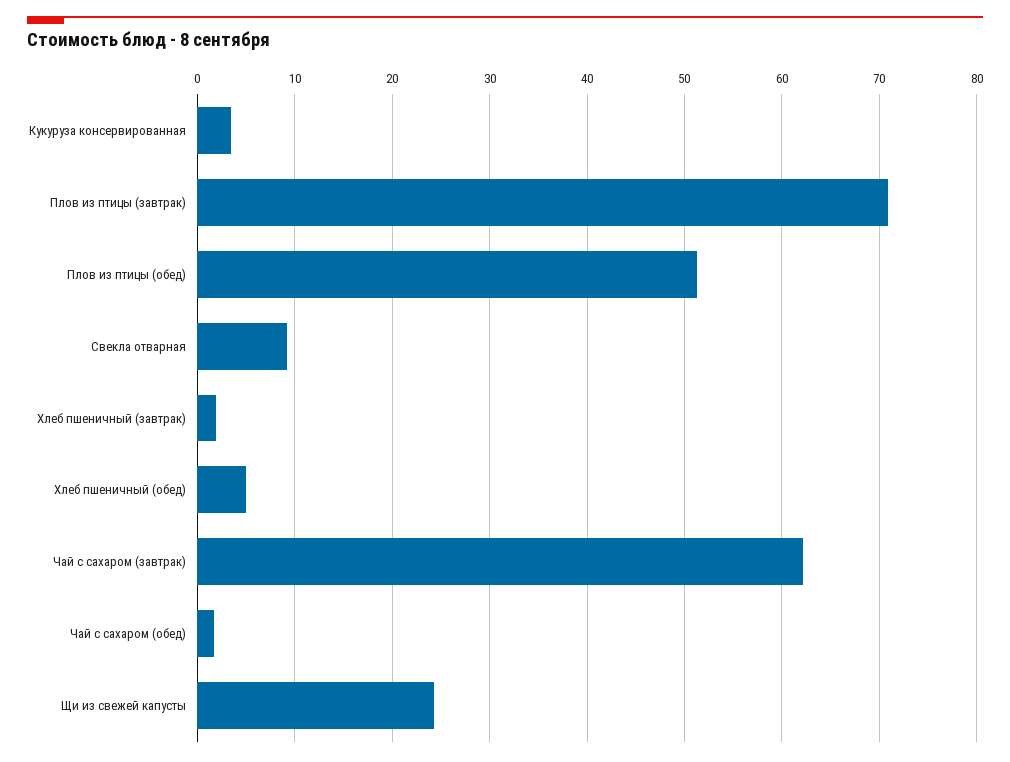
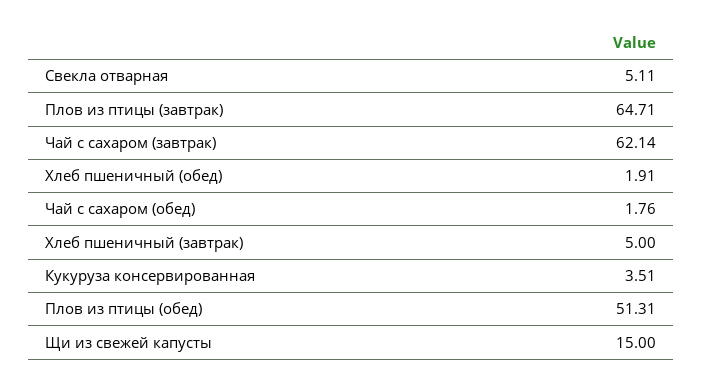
Плов из птицы (завтрак): 71 -> 64.71
Свекла отварная: 9 -> 5.11
Хлеб пшеничный (завтрак): 2 -> 5
Хлеб пшеничный (обед): 5 -> 1.91
Щи из свежей капусты: 24 -> 15

